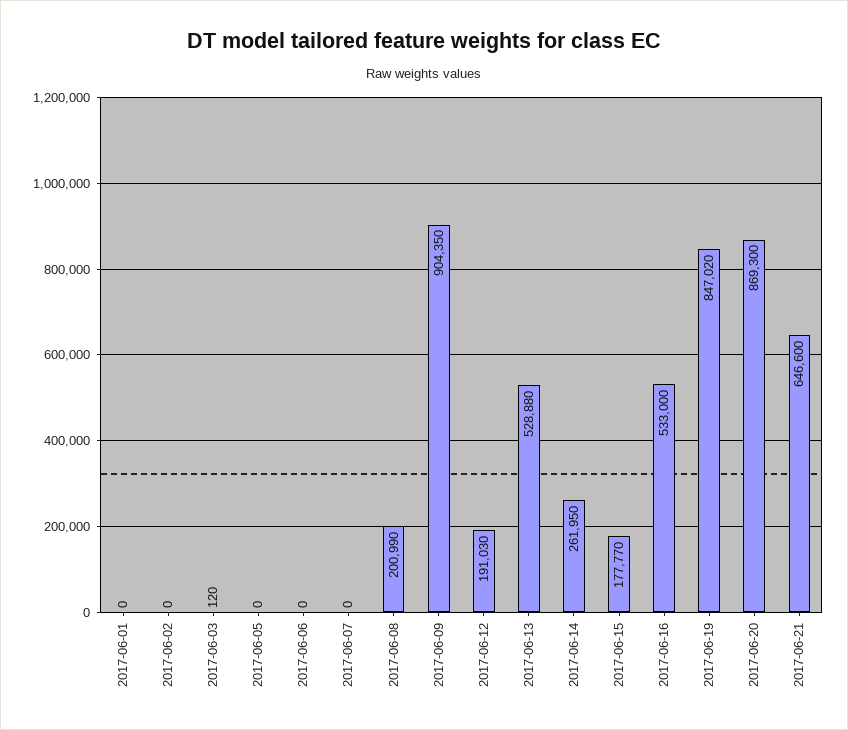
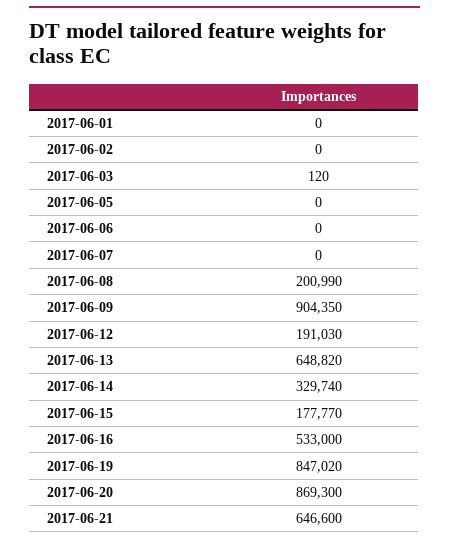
2017-06-13: 528880 -> 648820
2017-06-14: 261950 -> 329740

